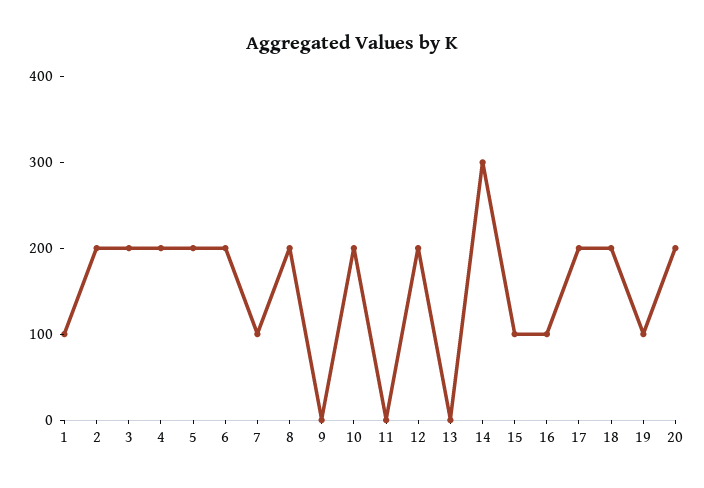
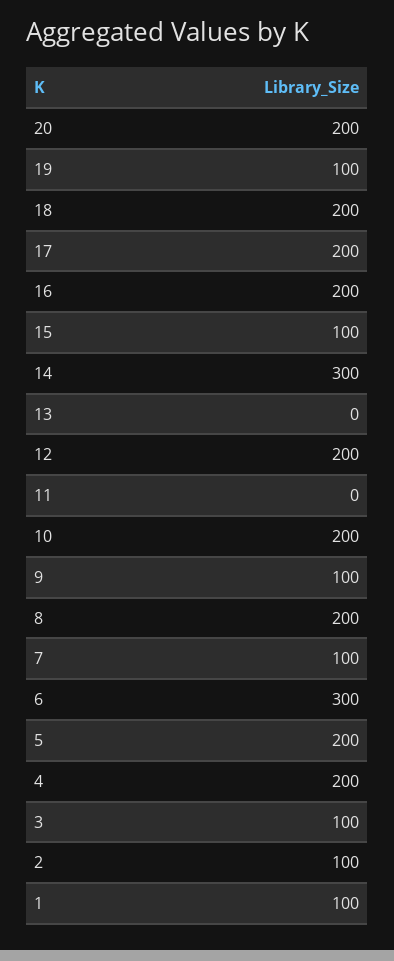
2: 200 -> 100
3: 200 -> 100
6: 200 -> 300
9: 0 -> 100
16: 100 -> 200

